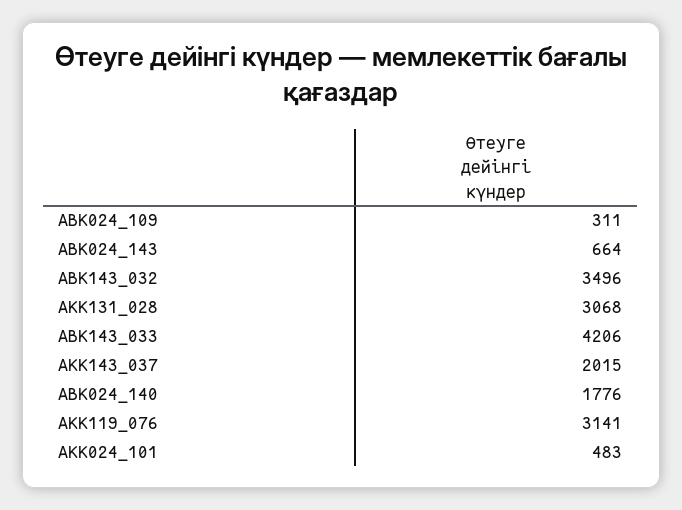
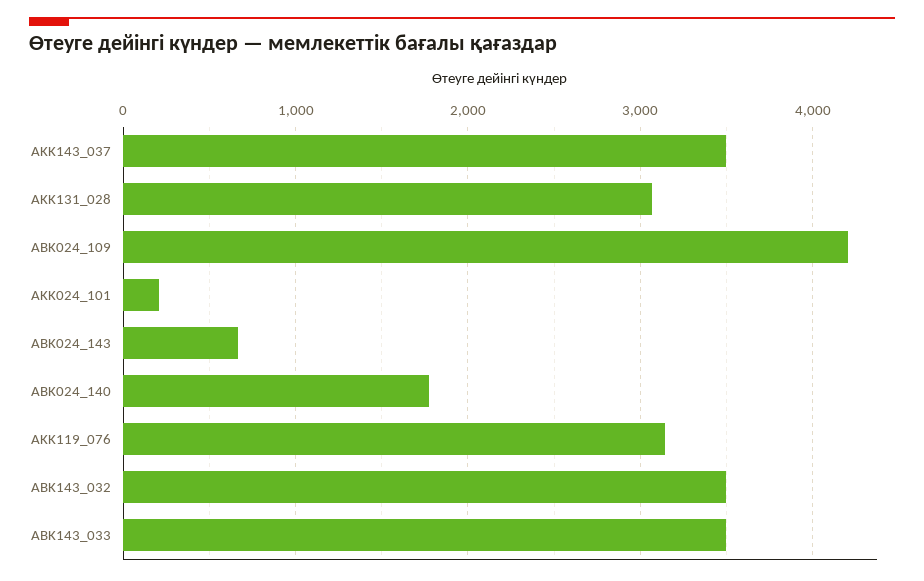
ABK024_109: 311 -> 4200
ABK143_033: 4206 -> 3500
AKK143_037: 2015 -> 3500
AKK024_101: 483 -> 200

